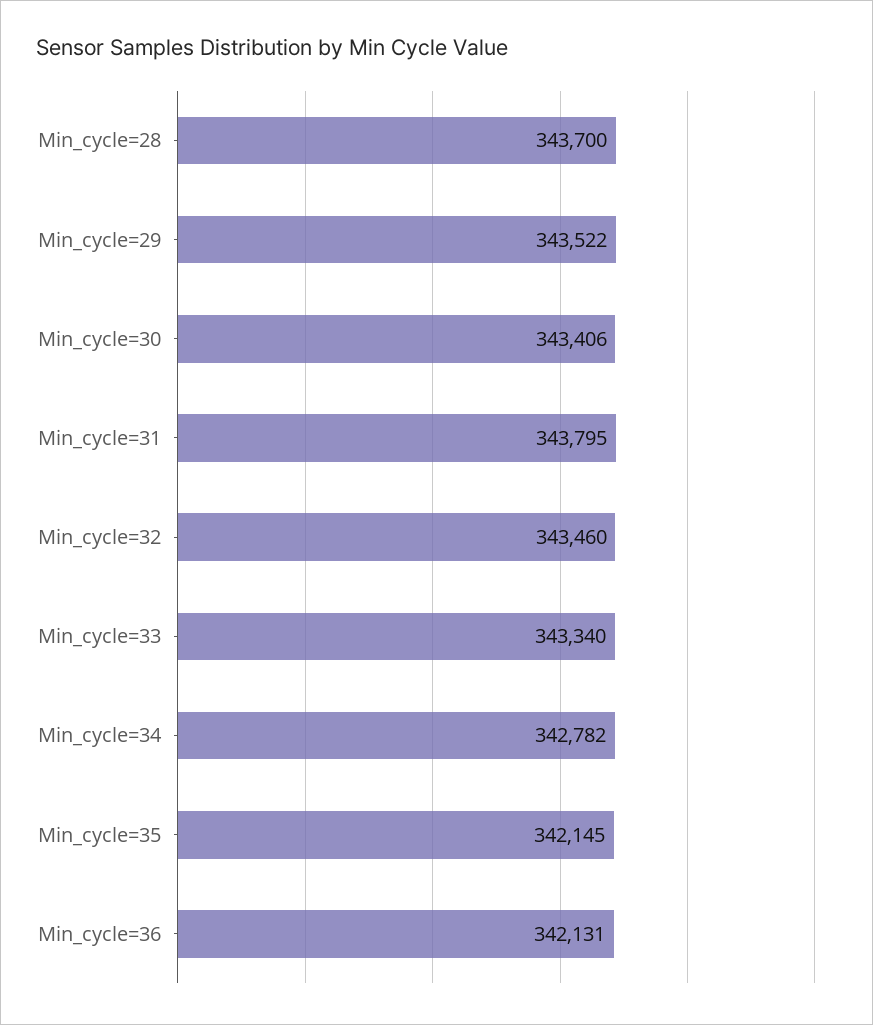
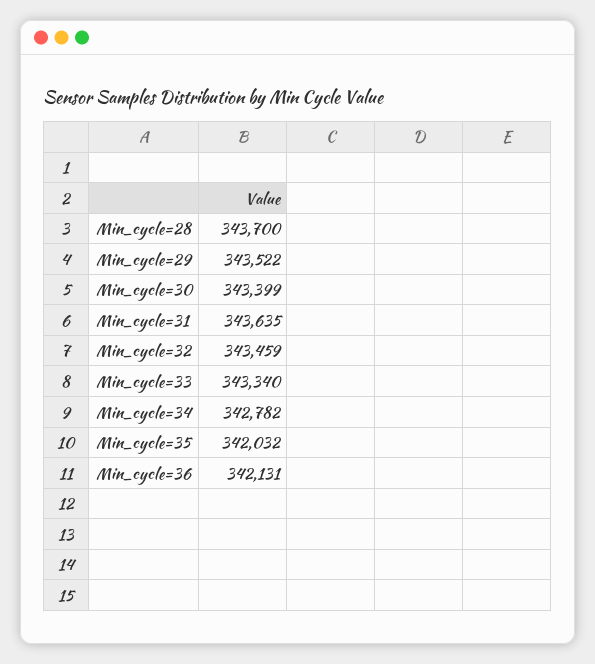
Min_cycle=30: 343406 -> 343399
Min_cycle=31: 343795 -> 343635
Min_cycle=32: 343460 -> 343459
Min_cycle=35: 342145 -> 342032

